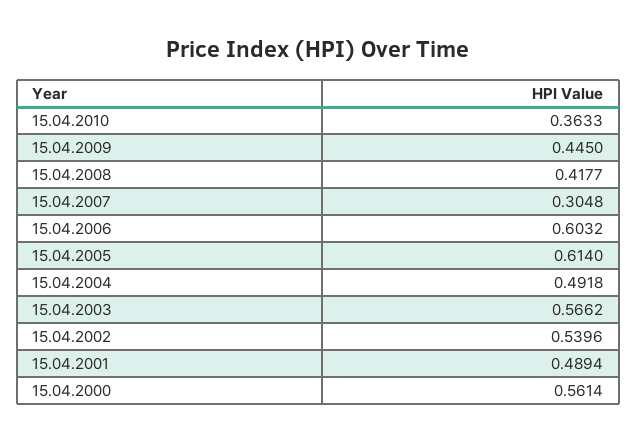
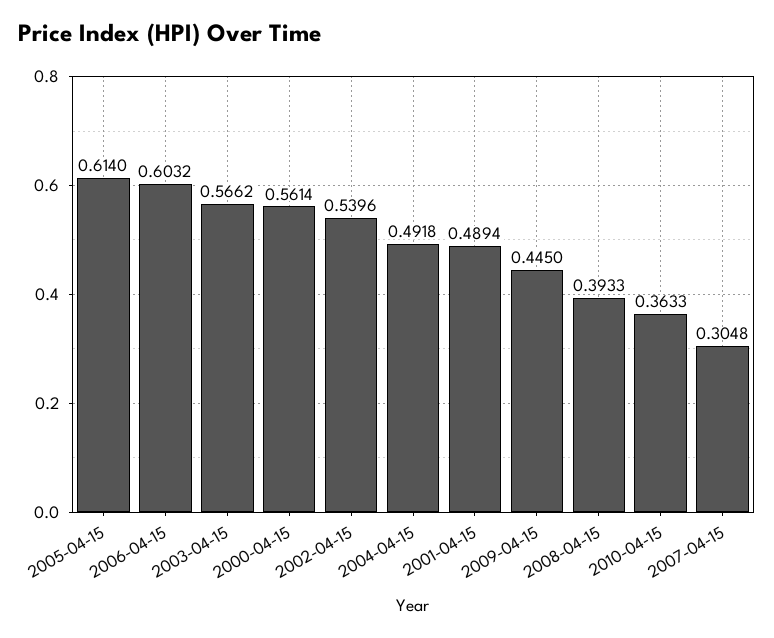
15.04.2008: 0.4177 -> 0.3933

